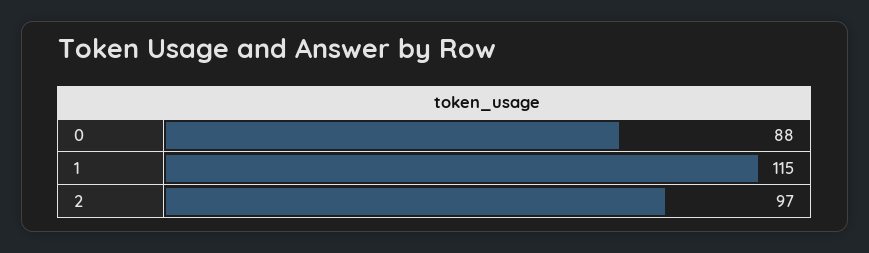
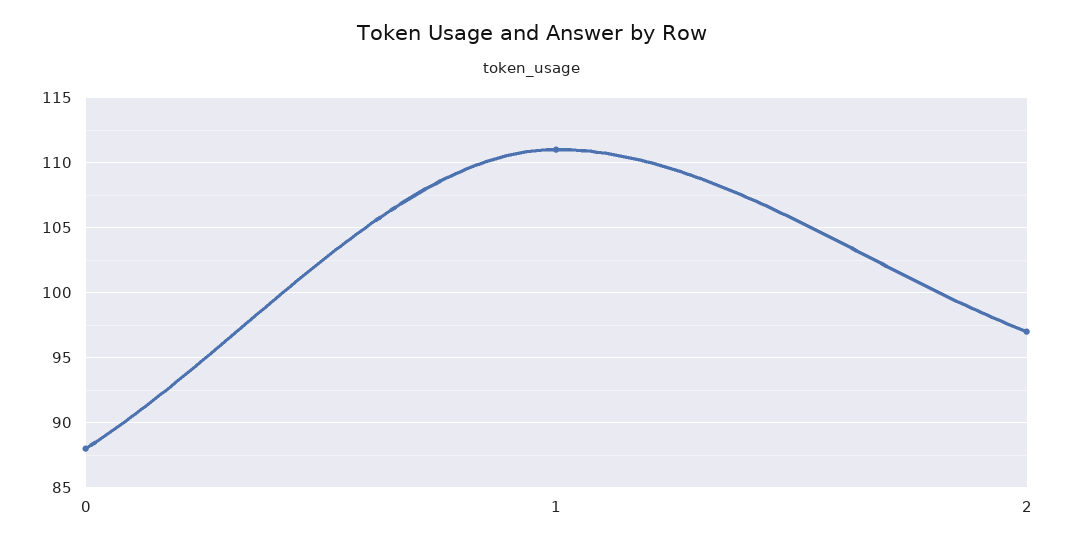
1: 115 -> 111

